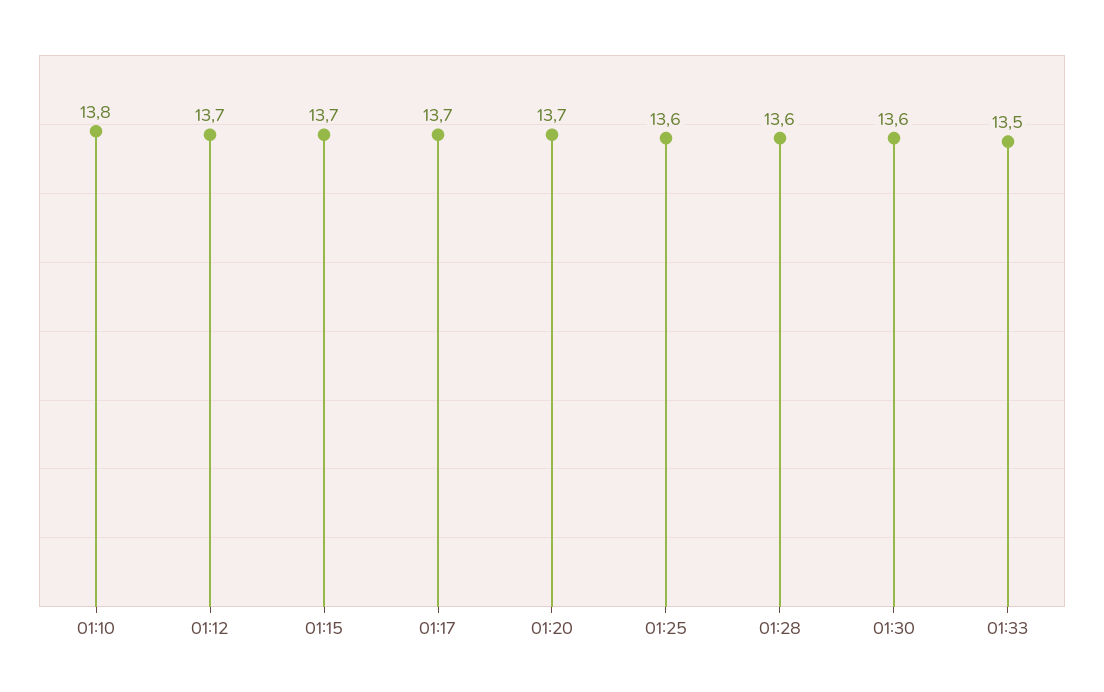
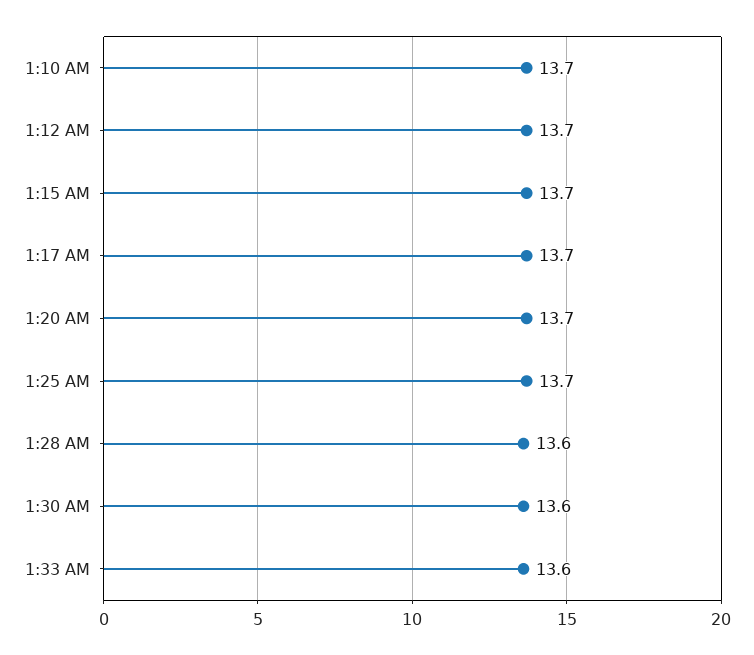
01:10: 13.8 -> 13.7
01:25: 13.6 -> 13.7
01:33: 13.5 -> 13.6

